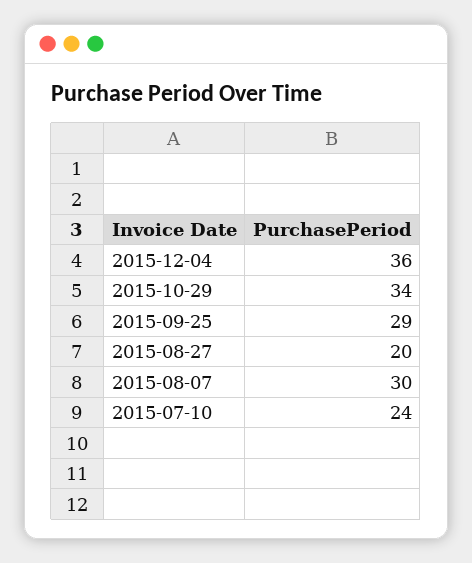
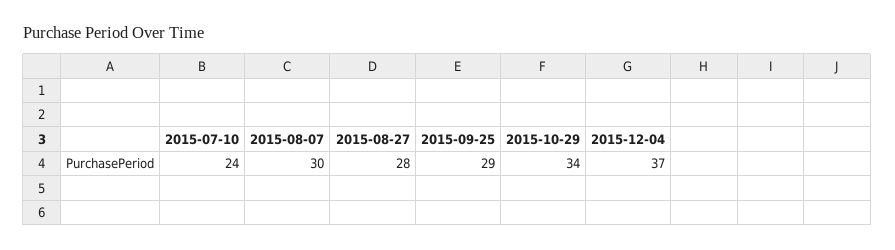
2015-12-04: 36 -> 37
2015-08-27: 20 -> 28

